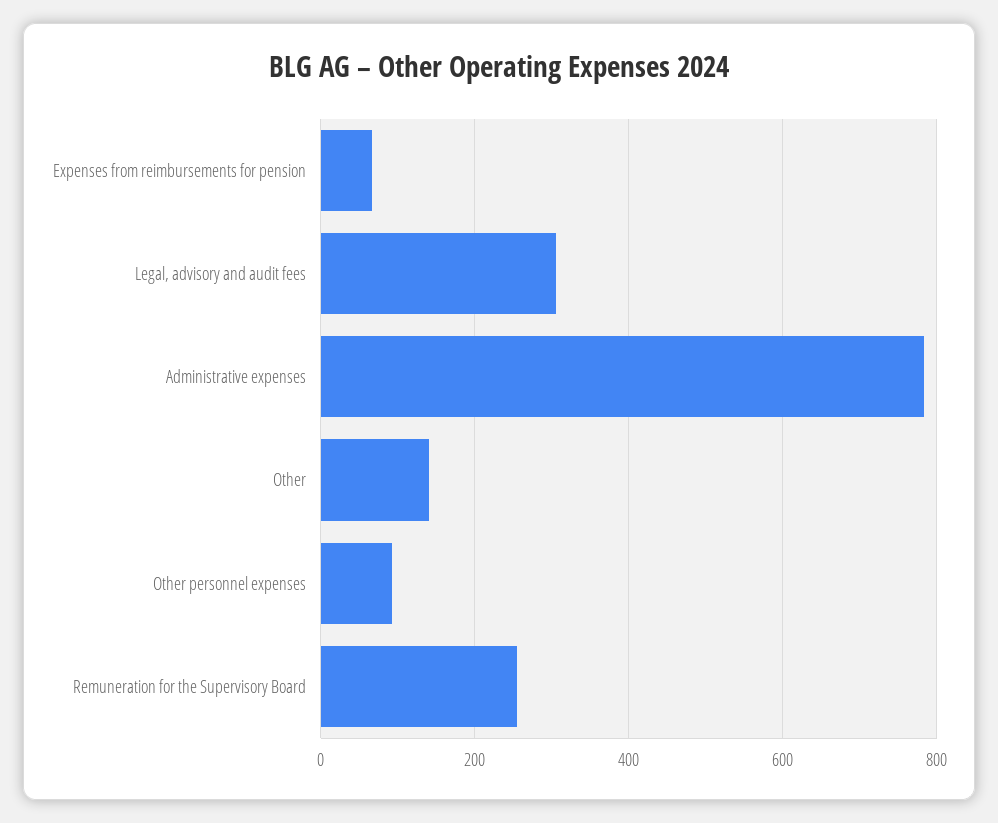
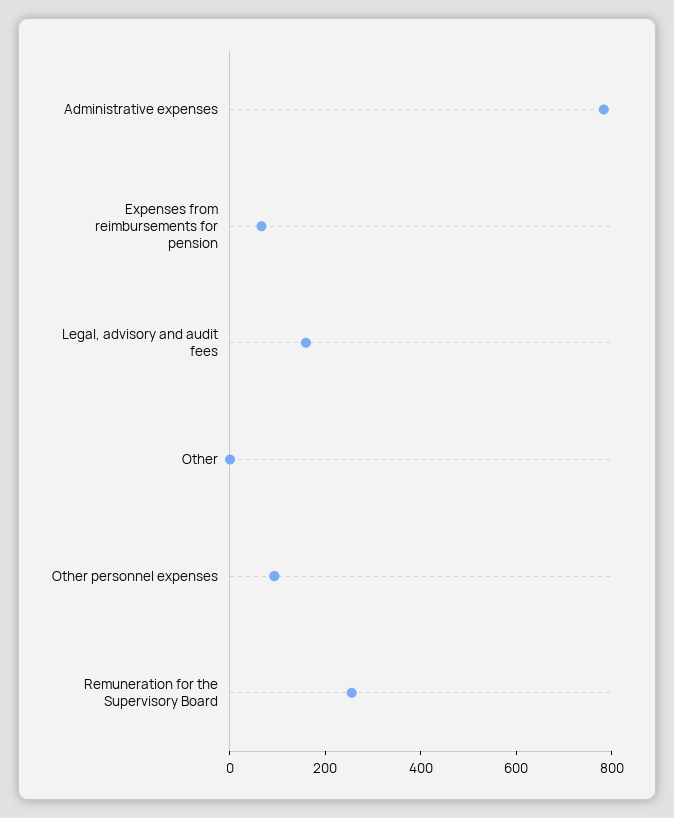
Legal, advisory and audit fees: 300 -> 150
Other: 140 -> 0

